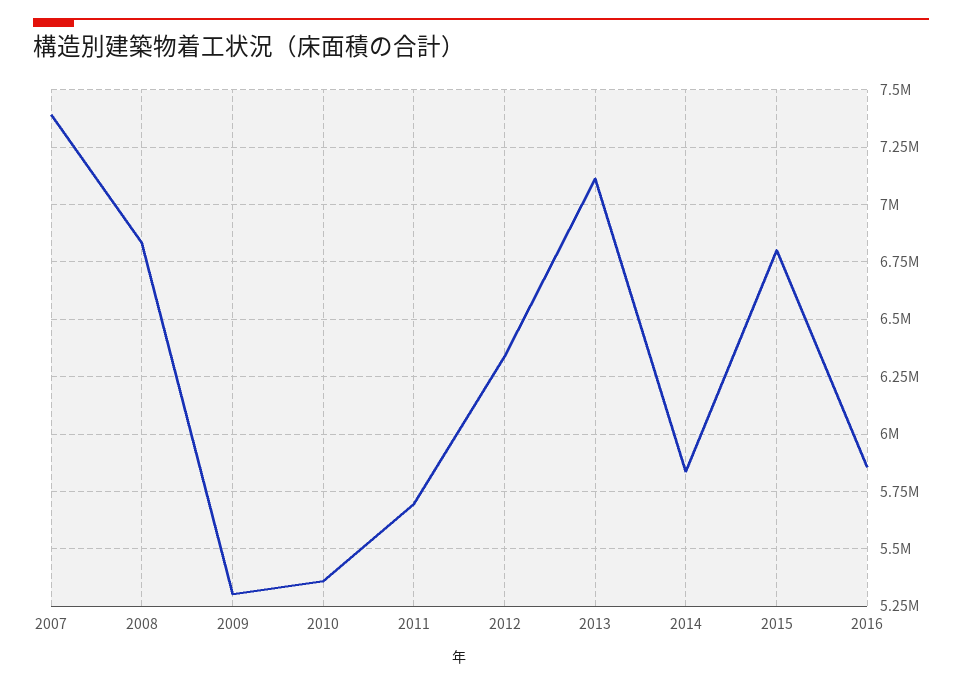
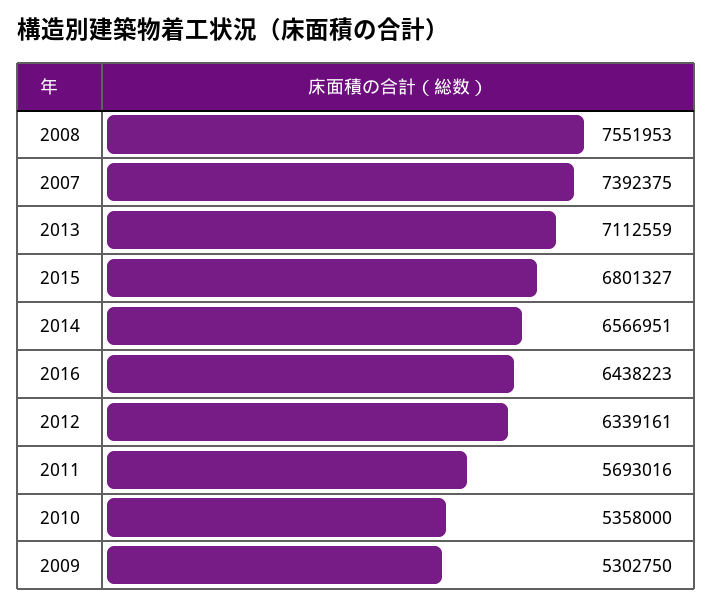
2008: 6850000 -> 7551953
2014: 5850000 -> 6566951
2016: 5850000 -> 6438223

